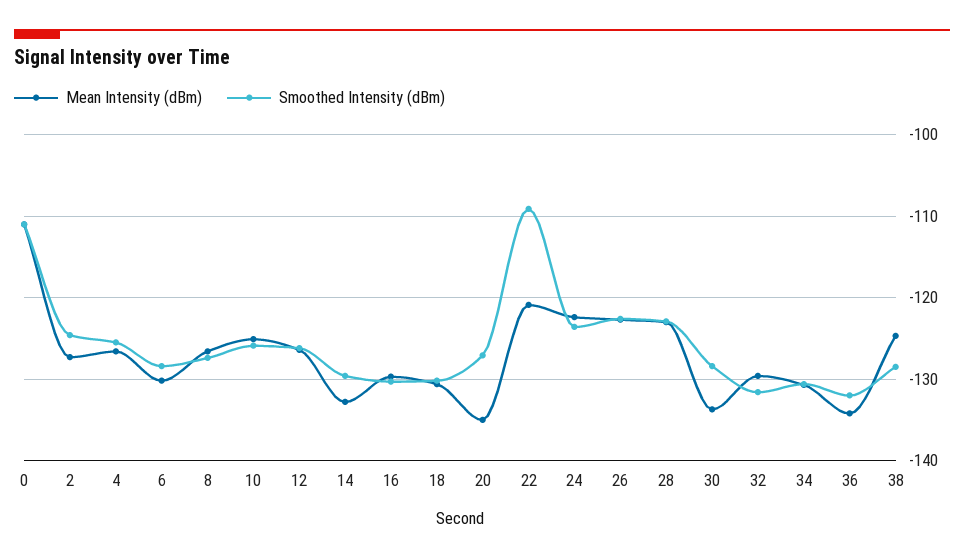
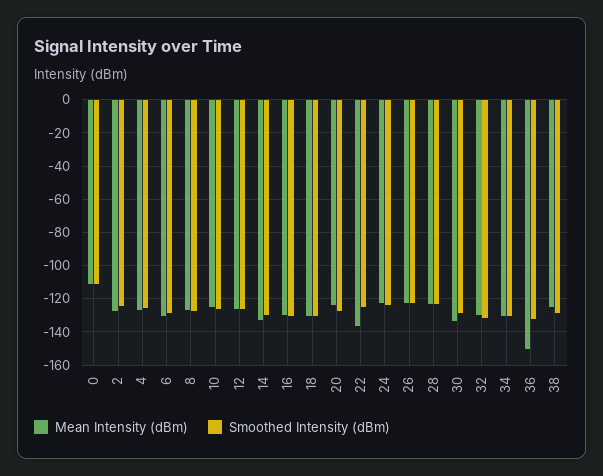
Mean Intensity (dBm), 20: -135 -> -125
Mean Intensity (dBm), 22: -121 -> -135
Smoothed Intensity (dBm), 22: -109 -> -125
Mean Intensity (dBm), 36: -134 -> -150

